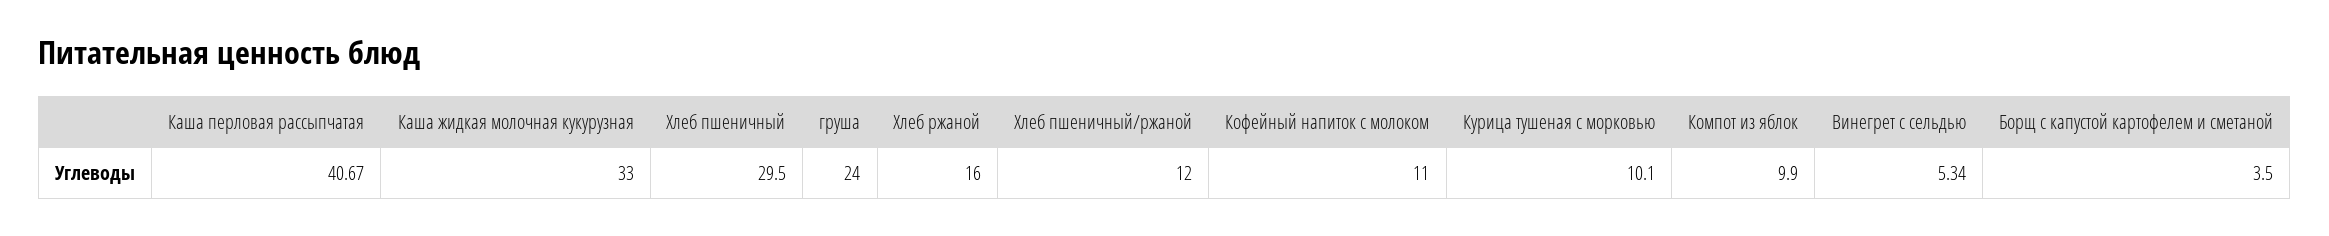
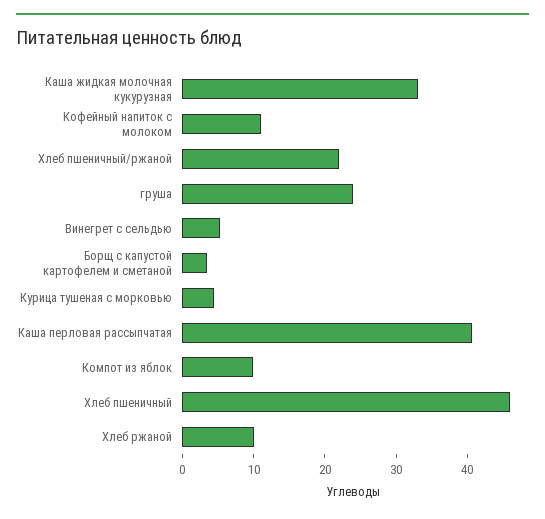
Хлеб пшеничный: 29.5 -> 46
Хлеб ржаной: 16 -> 10
Хлеб пшеничный/ржаной: 12 -> 22
Курица тушеная с морковью: 10.1 -> 4

